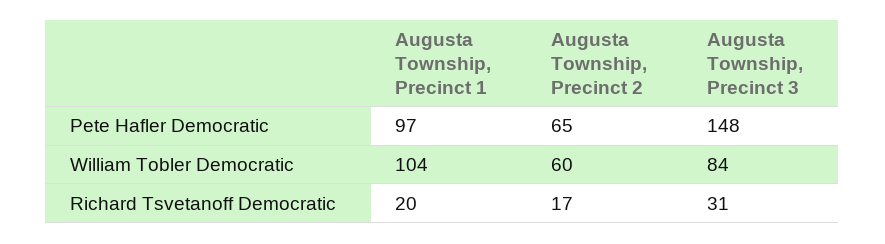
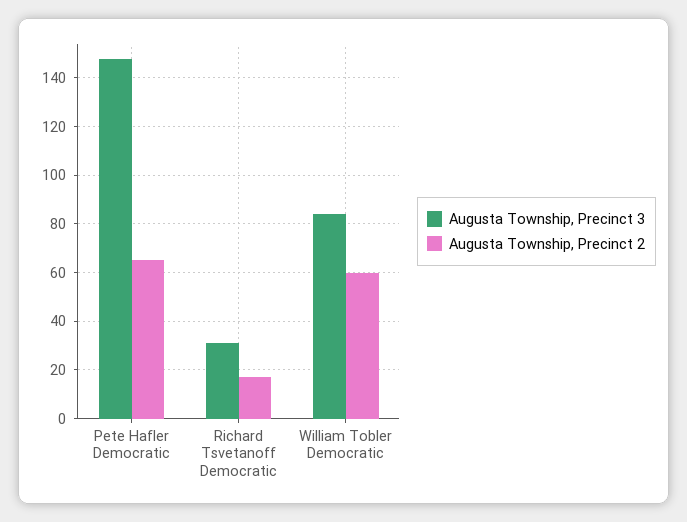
Augusta Township, Precinct 1, Pete Hafler Democratic: 97 -> none
Augusta Township, Precinct 1, William Tobler Democratic: 104 -> none
Augusta Township, Precinct 1, Richard Tsvetanoff Democratic: 20 -> none

